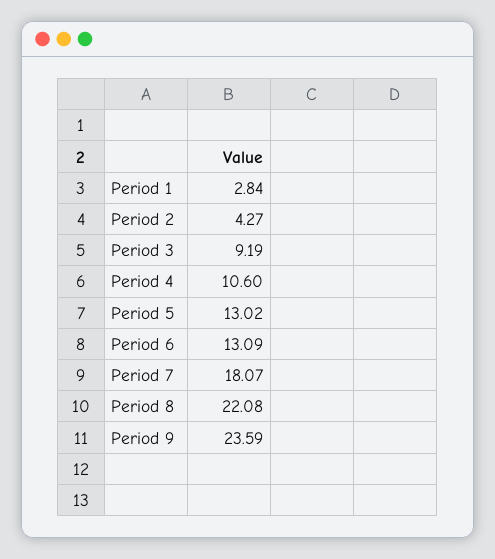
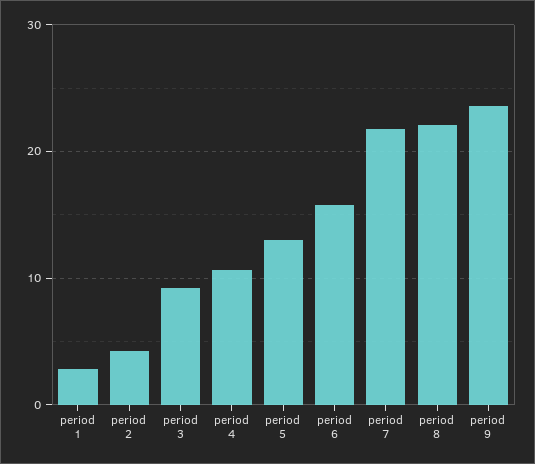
Period 6: 13.09 -> 16
Period 7: 18.07 -> 22

